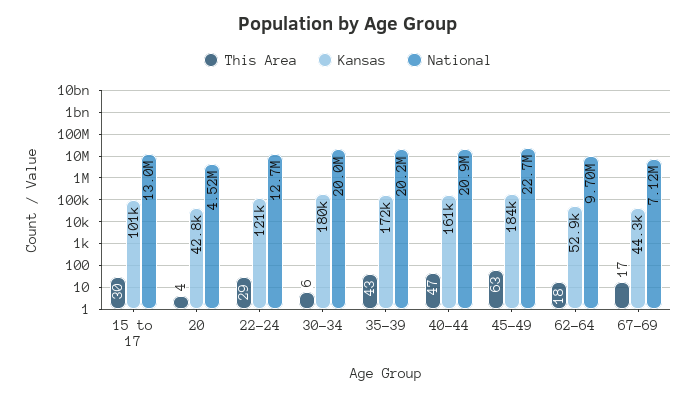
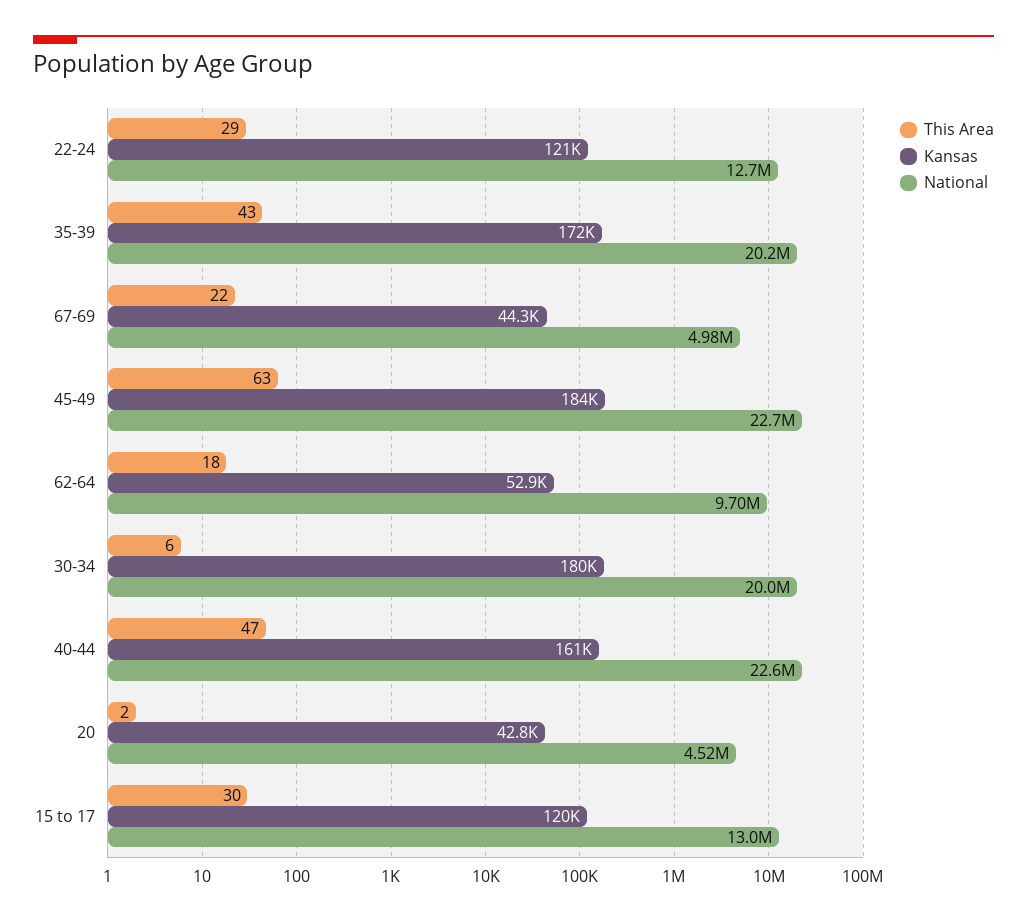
Kansas, 15 to 17: 101000 -> 120000
This Area, 20: 4 -> 2
National, 40-44: 20900000 -> 22600000
This Area, 67-69: 17 -> 22
National, 67-69: 7120000 -> 4980000

